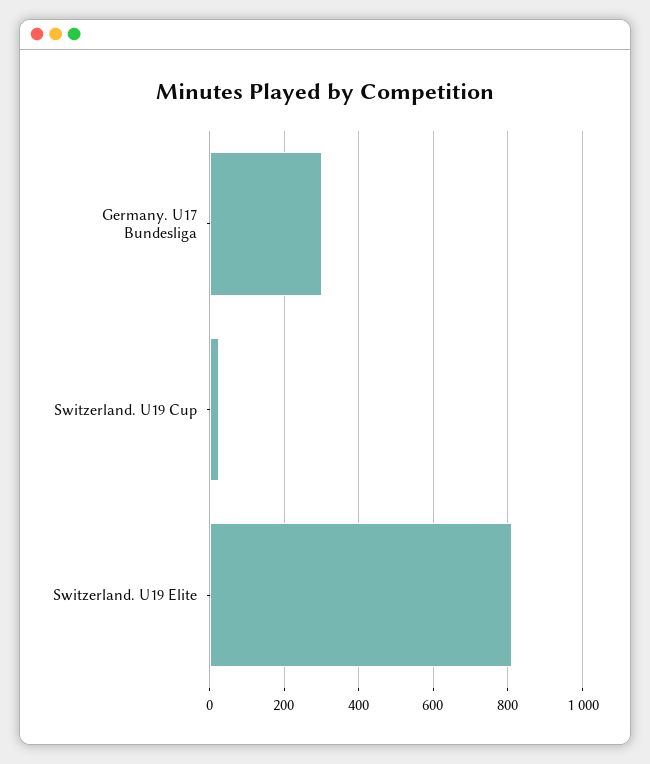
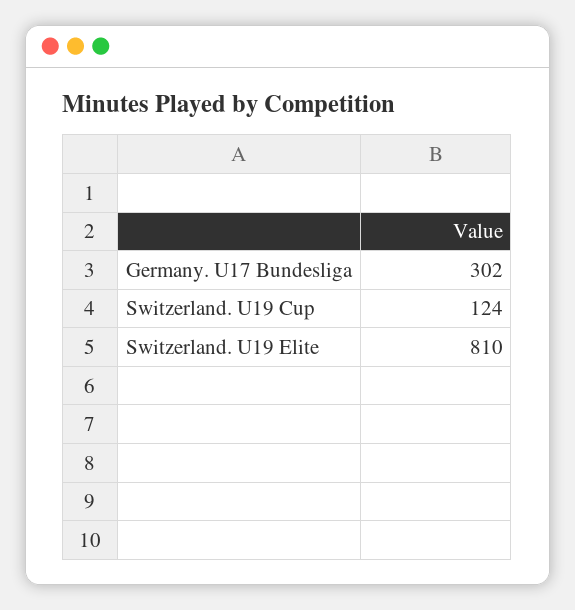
Switzerland. U19 Cup: 20 -> 124

